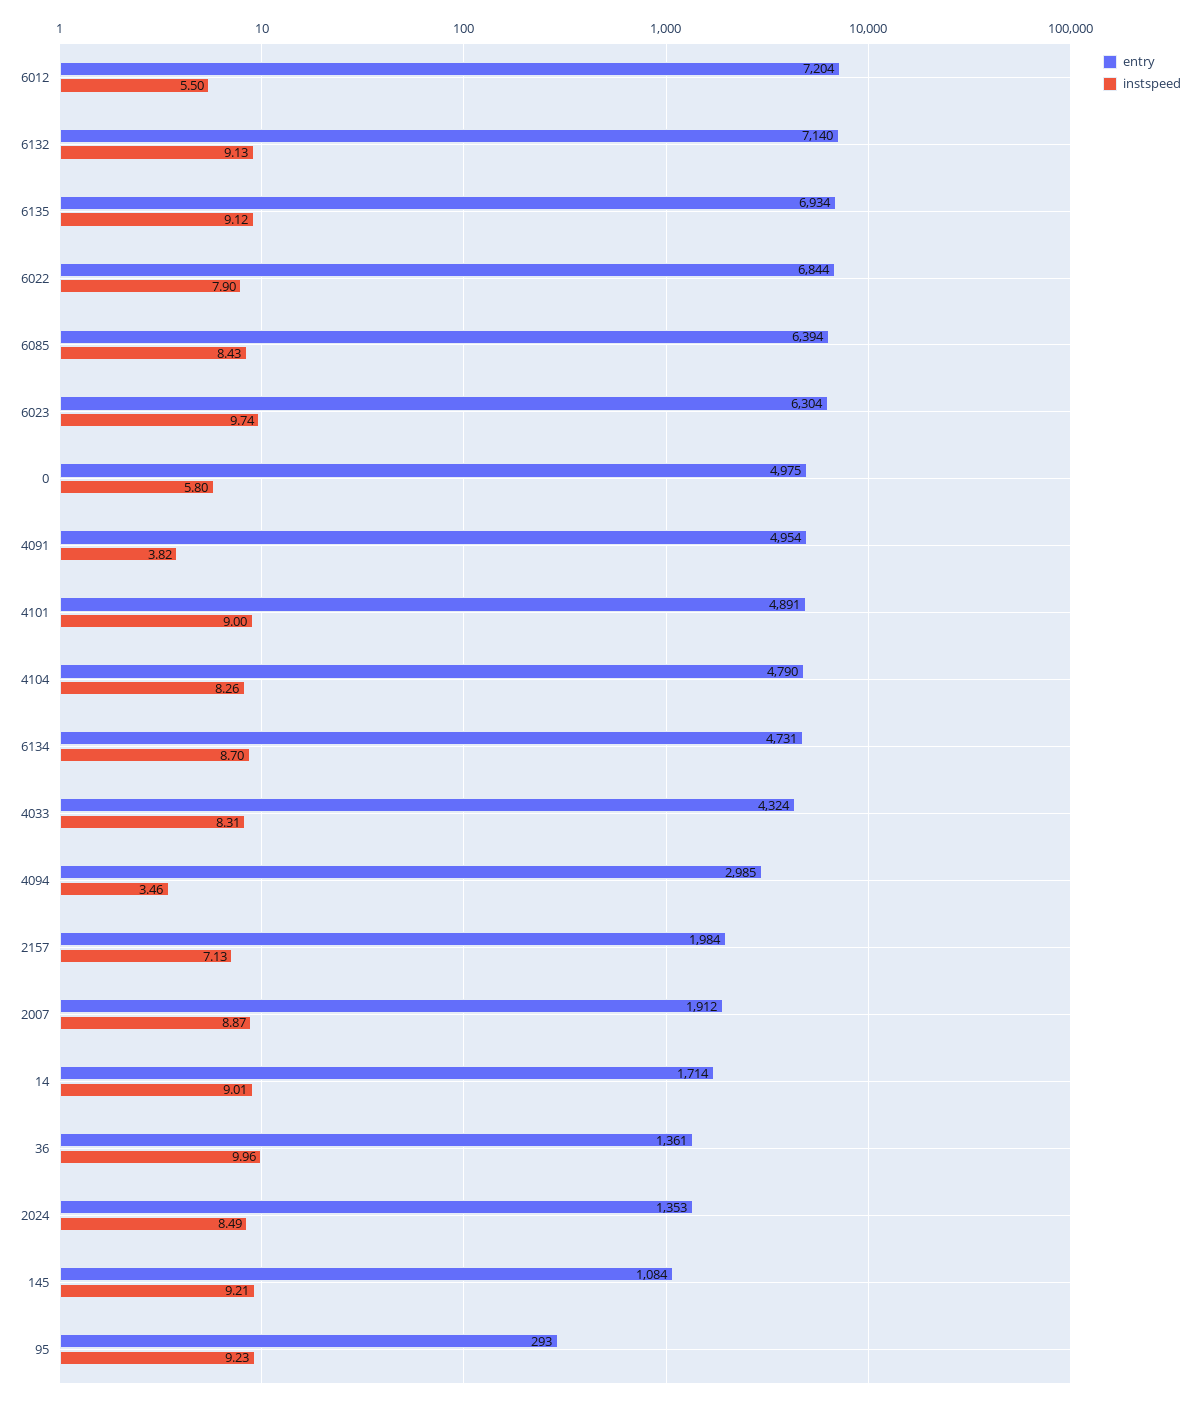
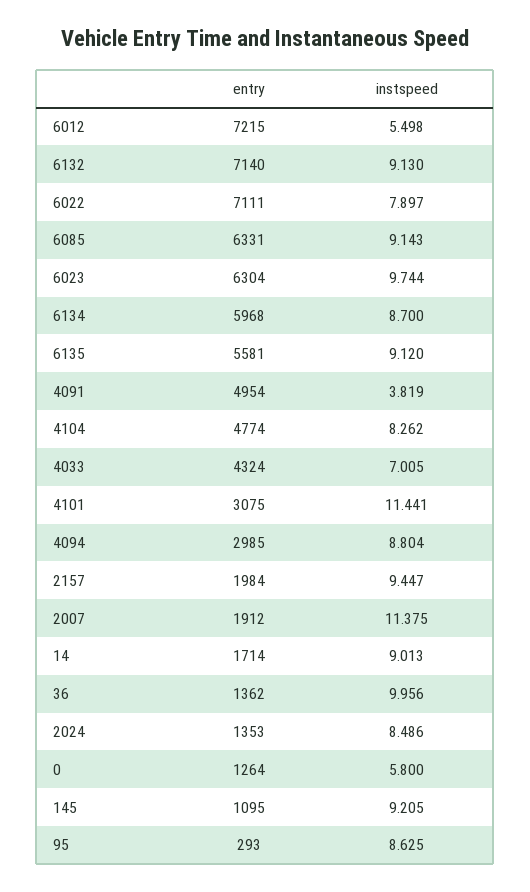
entry, 6012: 7204 -> 7215
entry, 6135: 6934 -> 5581
entry, 6022: 6844 -> 7111
entry, 6085: 6394 -> 6331
instspeed, 6085: 8.43 -> 9.143
entry, 0: 4975 -> 1264
entry, 4101: 4891 -> 3075
instspeed, 4101: 9 -> 11.441
entry, 4104: 4790 -> 4774
entry, 6134: 4731 -> 5968
instspeed, 4033: 8.31 -> 7.005
instspeed, 4094: 3.46 -> 8.804
instspeed, 2157: 7.13 -> 9.447
instspeed, 2007: 8.87 -> 11.375
entry, 36: 1361 -> 1362
entry, 145: 1084 -> 1095
instspeed, 95: 9.23 -> 8.625

